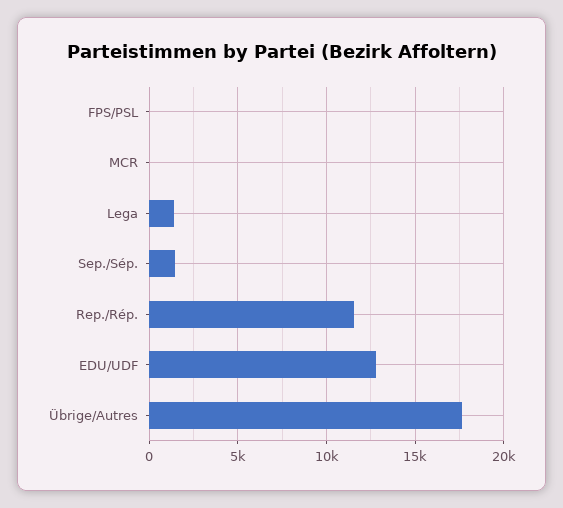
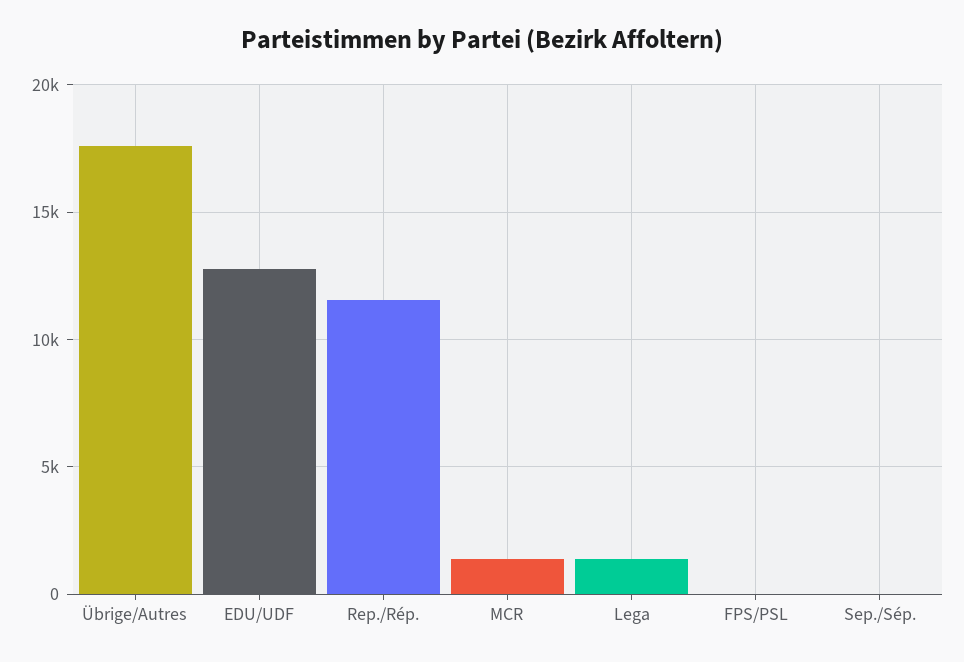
MCR: 0 -> 1500
Sep./Sép.: 1500 -> 0

